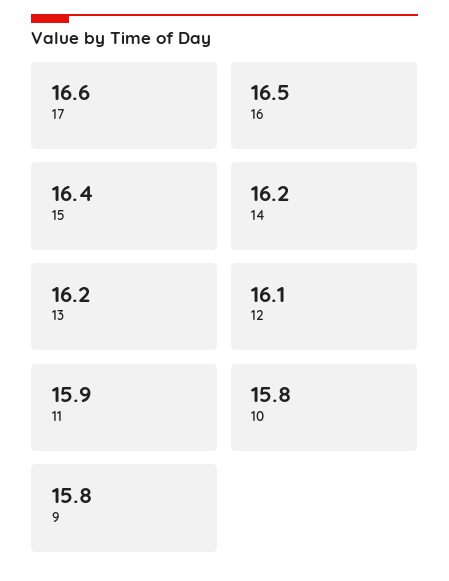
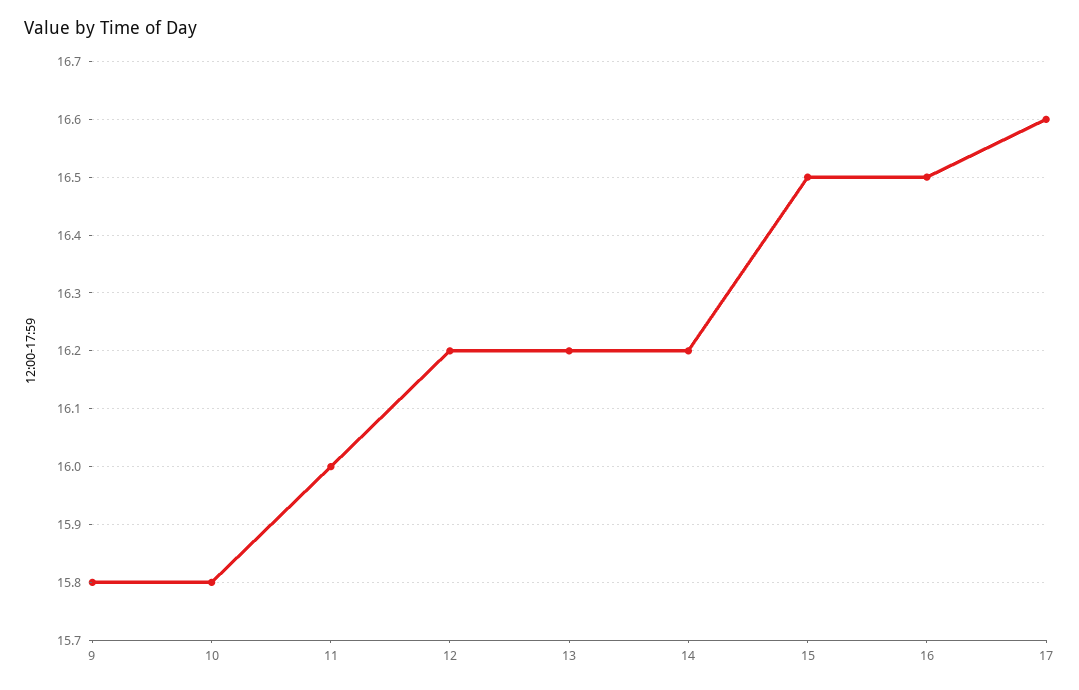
15: 16.4 -> 16.5
12: 16.1 -> 16.2
11: 15.9 -> 16

